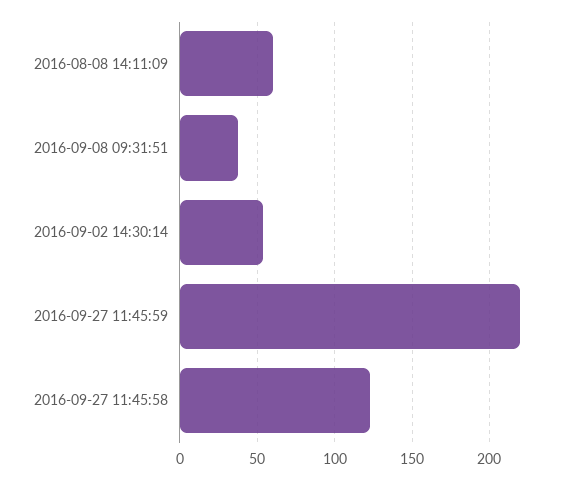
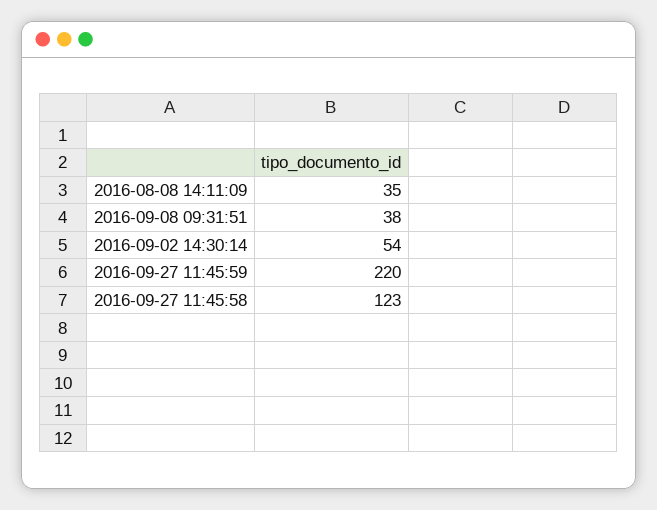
2016-08-08 14:11:09: 60 -> 35

